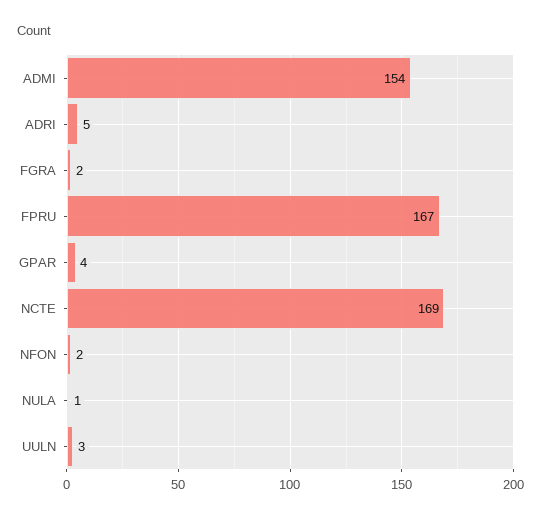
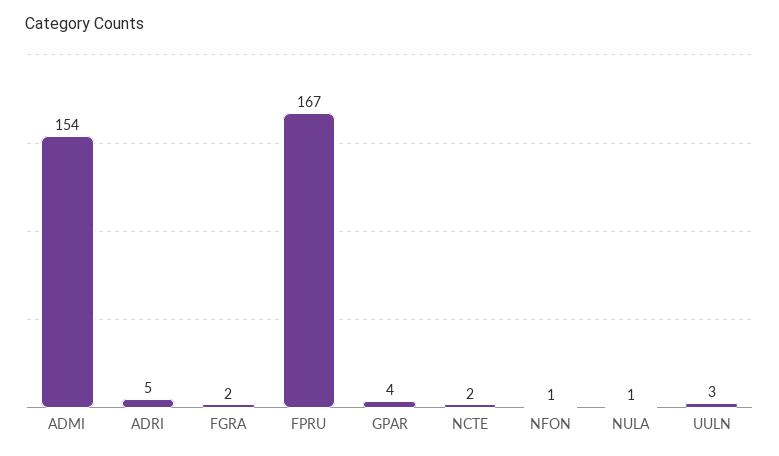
NCTE: 169 -> 2
NFON: 2 -> 1

